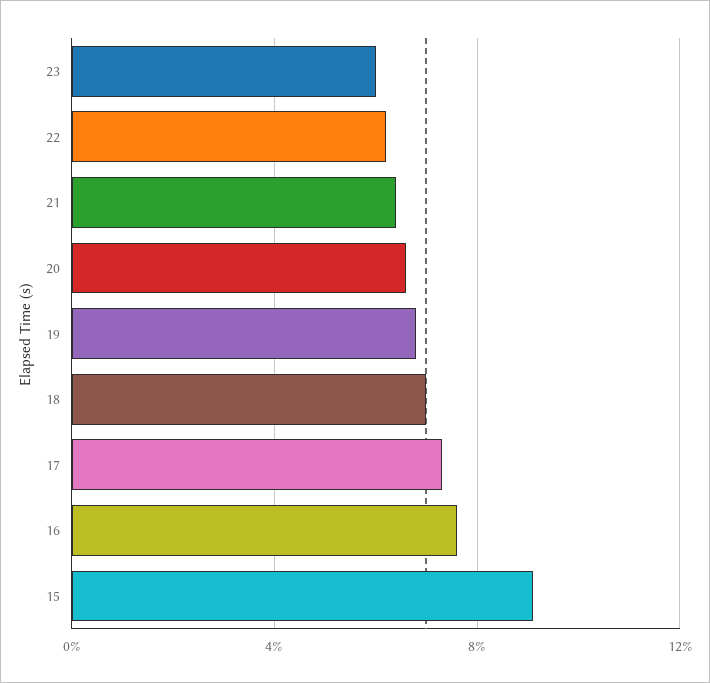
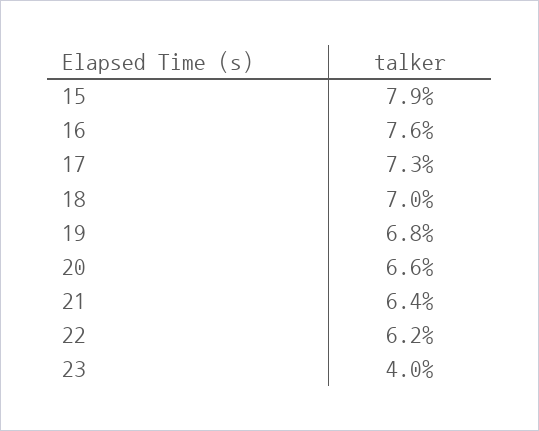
23: 6 -> 4
15: 9 -> 7.9

